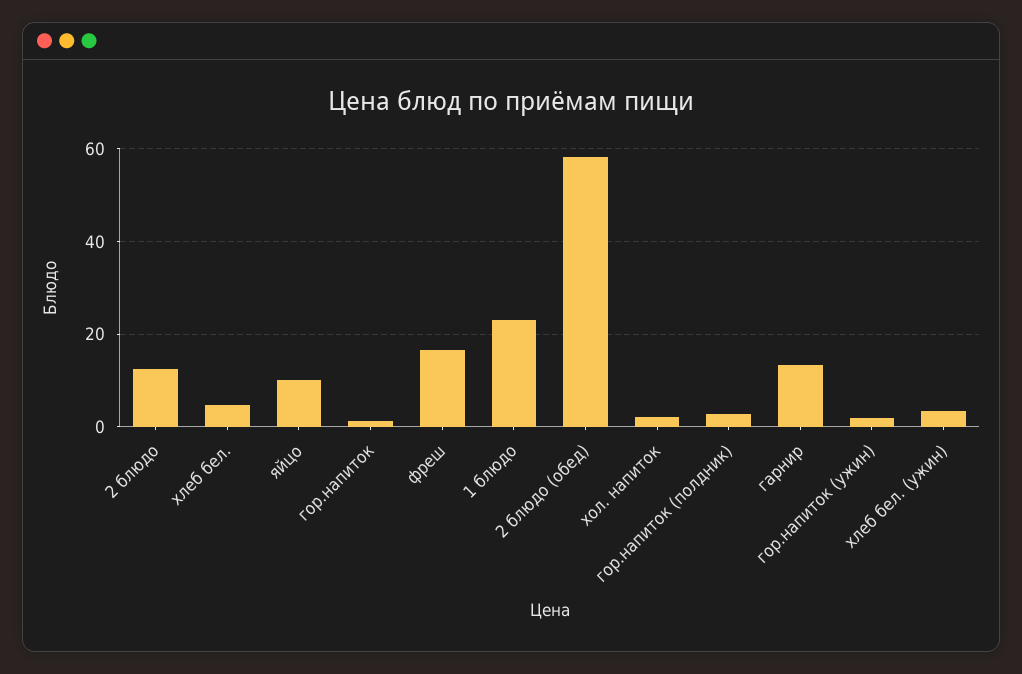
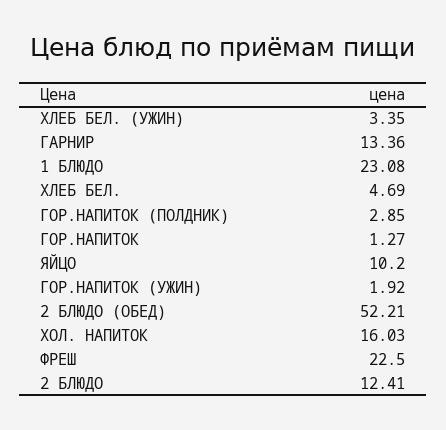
фреш: 16 -> 22.5
2 блюдо (обед): 58 -> 52.21
хол. напиток: 2 -> 16.03

